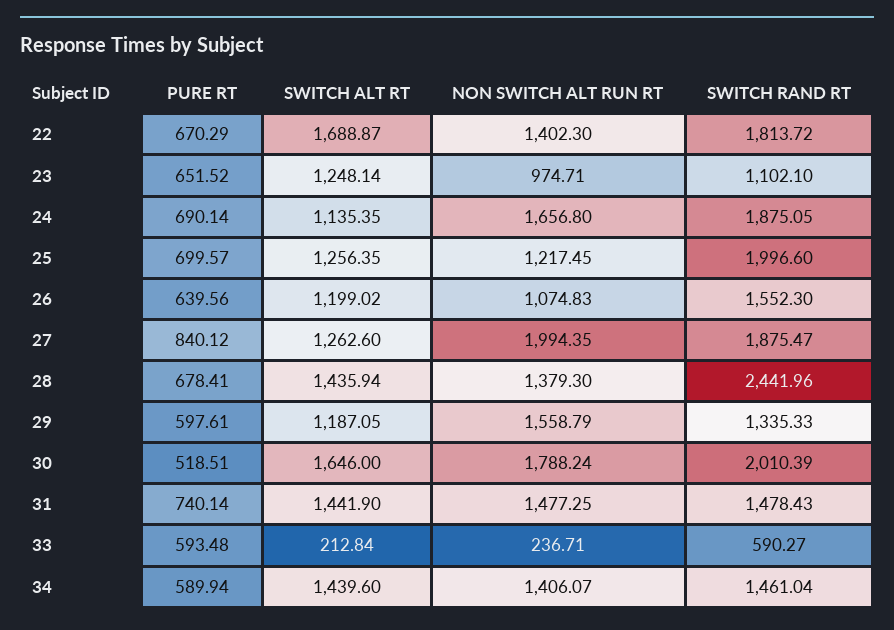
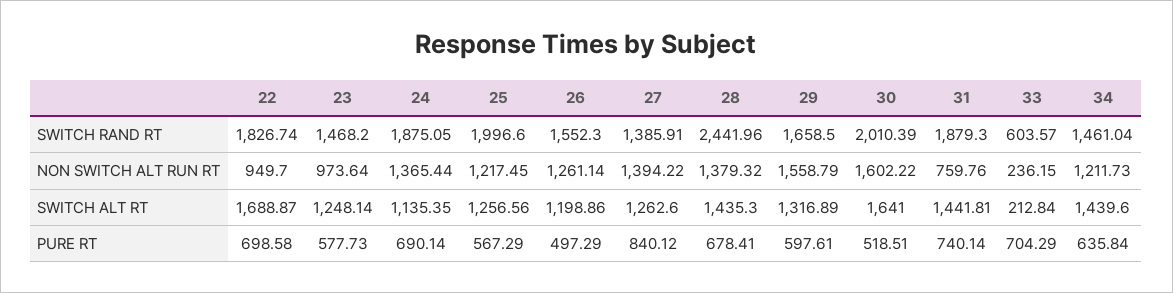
PURE RT, 22: 670.29 -> 698.58
NON SWITCH ALT RUN RT, 22: 1402.3 -> 949.7
SWITCH RAND RT, 22: 1813.72 -> 1826.74
PURE RT, 23: 651.52 -> 577.73
NON SWITCH ALT RUN RT, 23: 974.71 -> 973.64
SWITCH RAND RT, 23: 1102.1 -> 1468.2
NON SWITCH ALT RUN RT, 24: 1656.8 -> 1365.44
PURE RT, 25: 699.57 -> 567.29
SWITCH ALT RT, 25: 1256.35 -> 1256.56
PURE RT, 26: 639.56 -> 497.29
SWITCH ALT RT, 26: 1199.02 -> 1198.86
NON SWITCH ALT RUN RT, 26: 1074.83 -> 1261.14
NON SWITCH ALT RUN RT, 27: 1994.35 -> 1394.22
SWITCH RAND RT, 27: 1875.47 -> 1385.91
SWITCH ALT RT, 28: 1435.94 -> 1435.3
NON SWITCH ALT RUN RT, 28: 1379.3 -> 1379.32
SWITCH ALT RT, 29: 1187.05 -> 1316.89
SWITCH RAND RT, 29: 1335.33 -> 1658.5
SWITCH ALT RT, 30: 1646 -> 1641
NON SWITCH ALT RUN RT, 30: 1788.24 -> 1602.22
SWITCH ALT RT, 31: 1441.9 -> 1441.81
NON SWITCH ALT RUN RT, 31: 1477.25 -> 759.76
SWITCH RAND RT, 31: 1478.43 -> 1879.3
PURE RT, 33: 593.48 -> 704.29
NON SWITCH ALT RUN RT, 33: 236.71 -> 236.15
SWITCH RAND RT, 33: 590.27 -> 603.57
PURE RT, 34: 589.94 -> 635.84
NON SWITCH ALT RUN RT, 34: 1406.07 -> 1211.73

